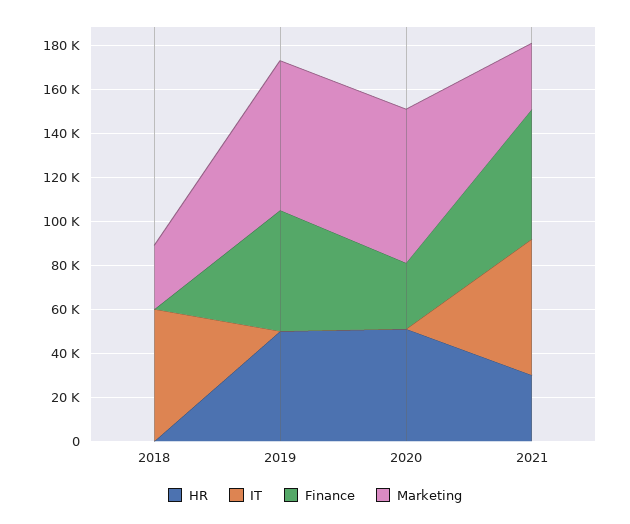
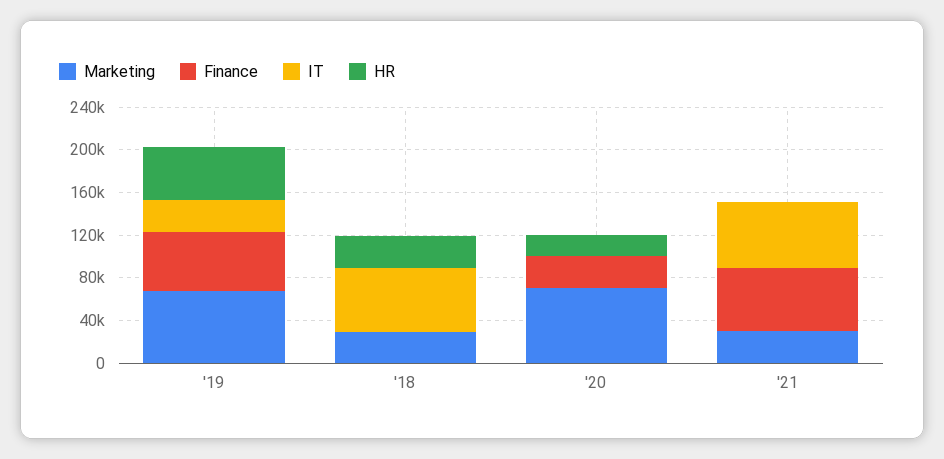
HR, 2018: 0 -> 30000
IT, 2019: 0 -> 30000
HR, 2020: 50000 -> 20000
HR, 2021: 30000 -> 0

